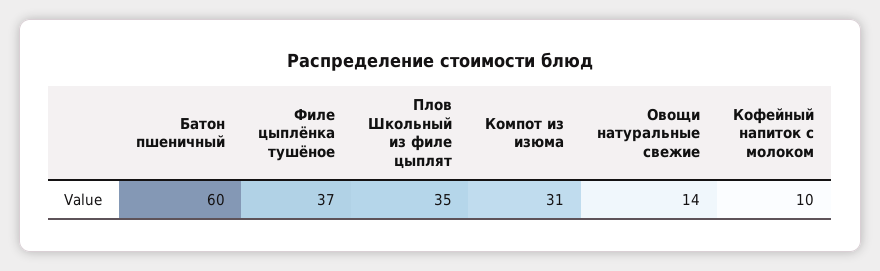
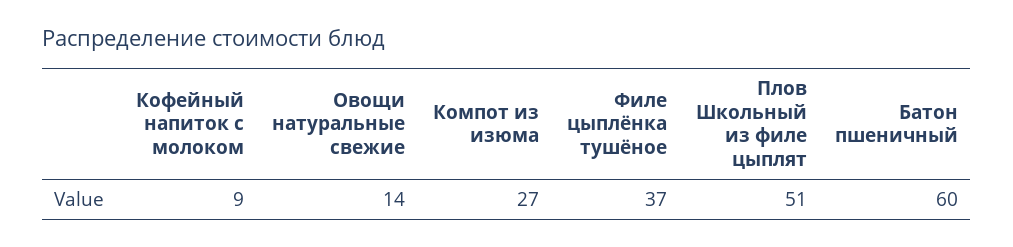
Плов Школьный из филе цыплят: 35 -> 51
Компот из изюма: 31 -> 27
Кофейный напиток с молоком: 10 -> 9

